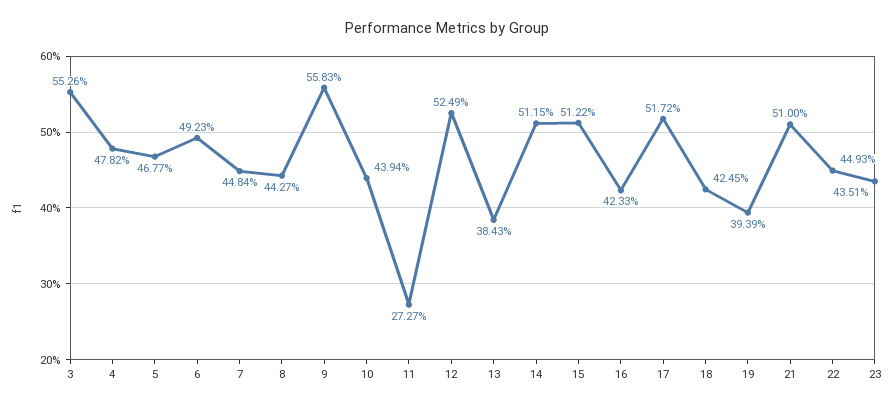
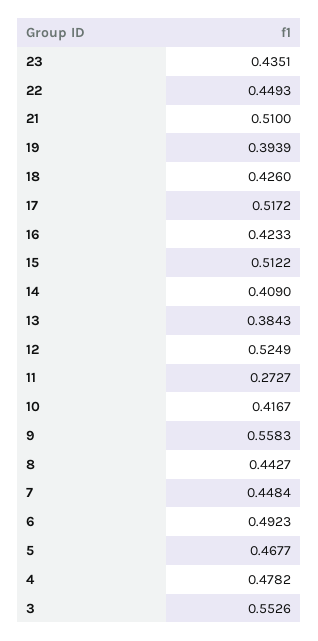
10: 0.4394 -> 0.4167
14: 0.5115 -> 0.409
18: 0.4245 -> 0.426

